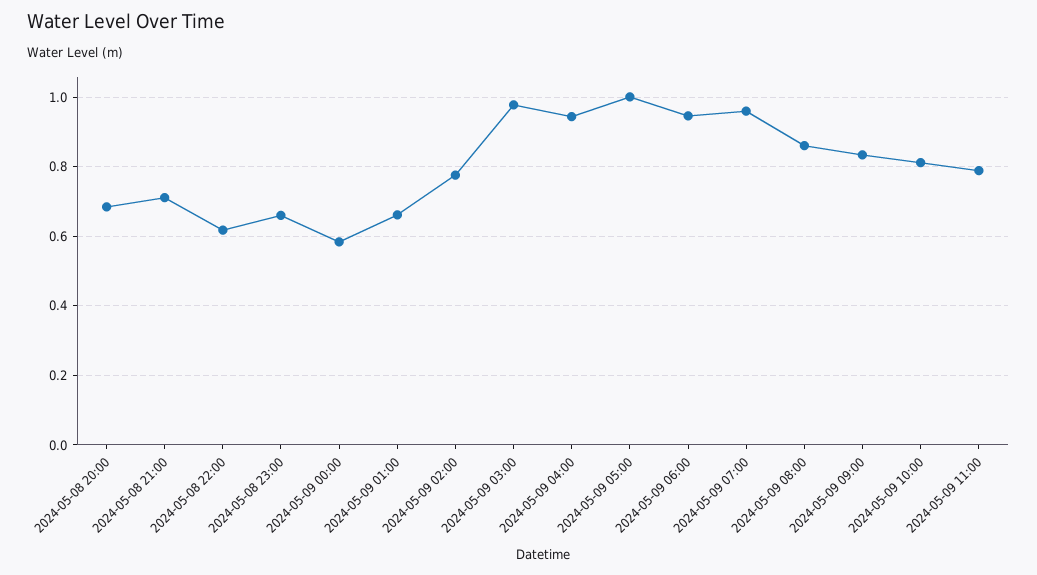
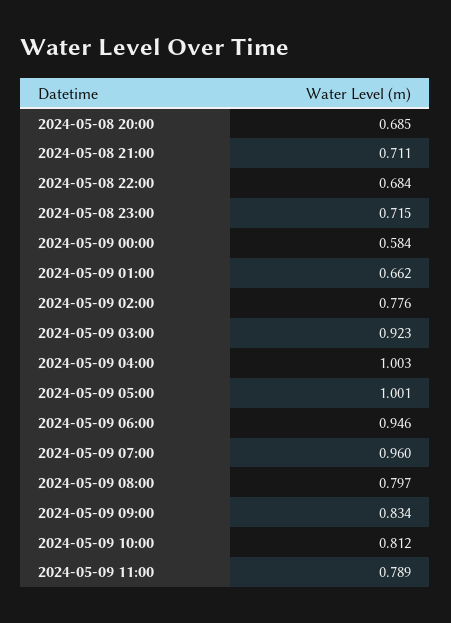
2024-05-08 22:00: 0.62 -> 0.684
2024-05-08 23:00: 0.66 -> 0.715
2024-05-09 03:00: 0.98 -> 0.923
2024-05-09 04:00: 0.94 -> 1.003
2024-05-09 08:00: 0.86 -> 0.797

